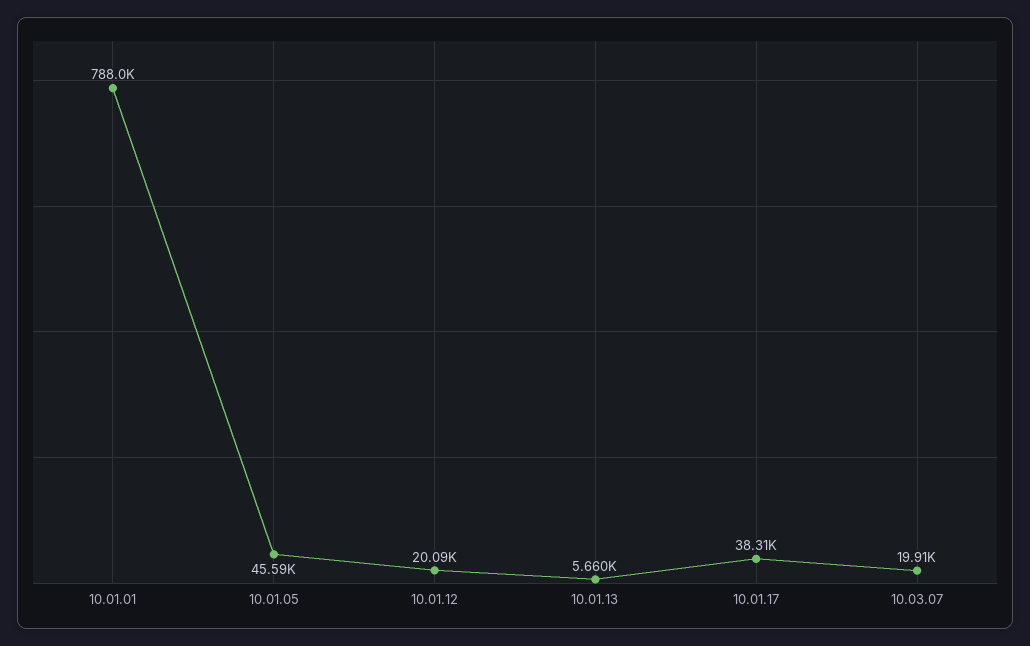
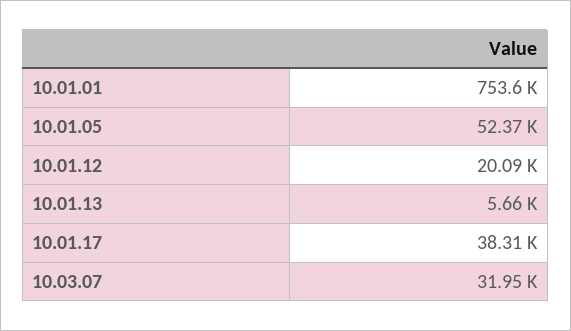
10.01.01: 788000 -> 753600
10.01.05: 45590 -> 52370
10.03.07: 19910 -> 31950

